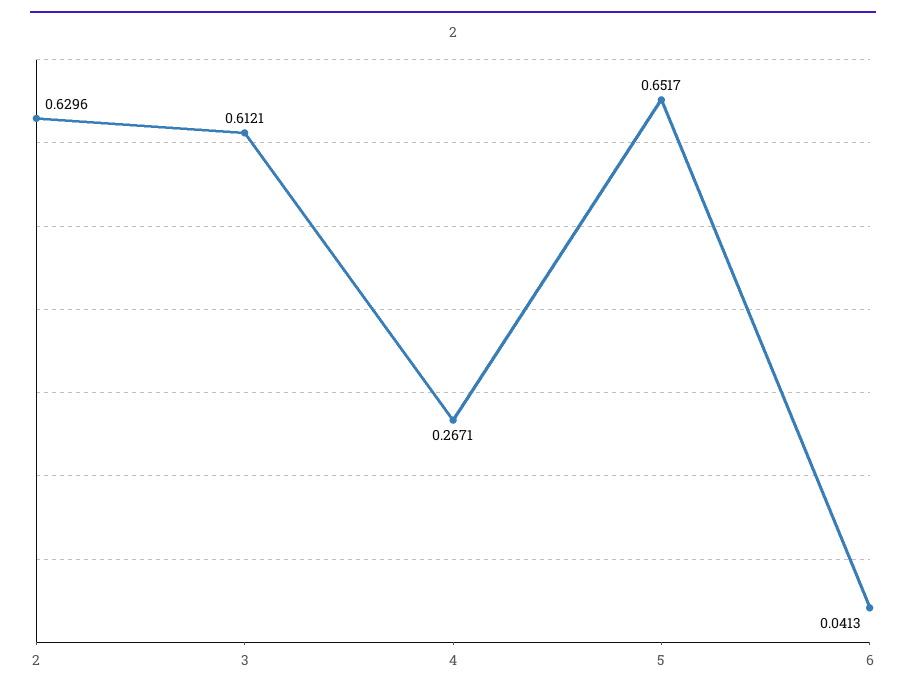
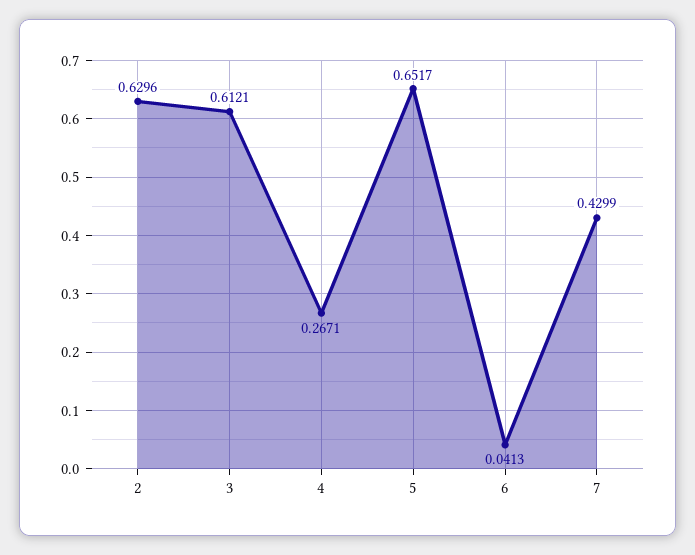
7: none -> 0.4299

